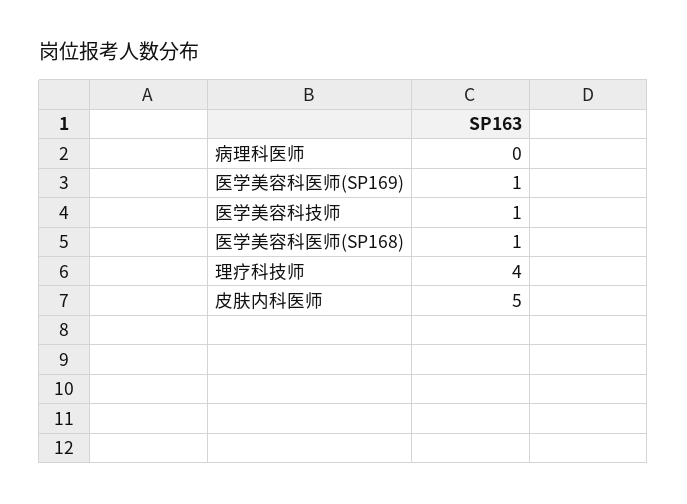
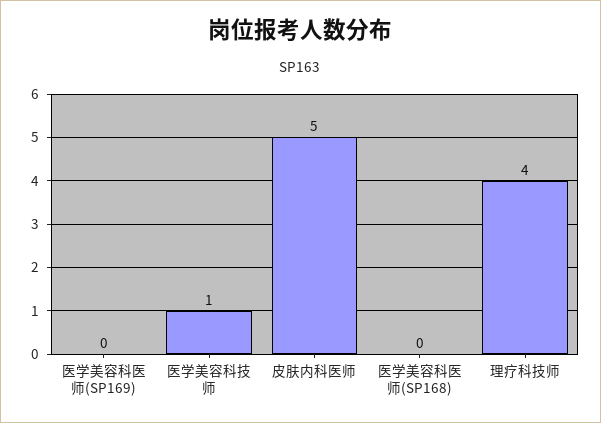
病理科医师: 0 -> none
医学美容科医师(SP169): 1 -> 0
医学美容科医师(SP168): 1 -> 0

